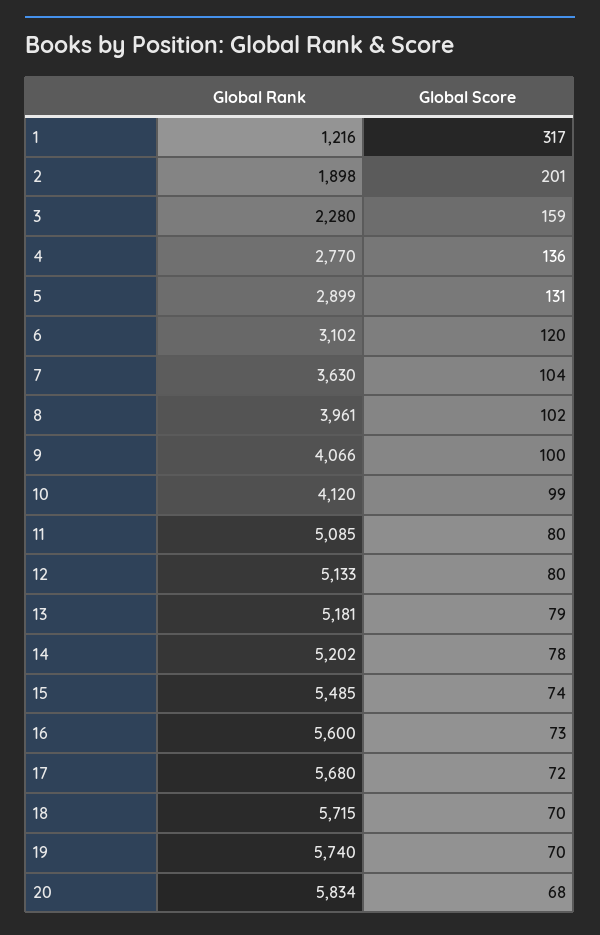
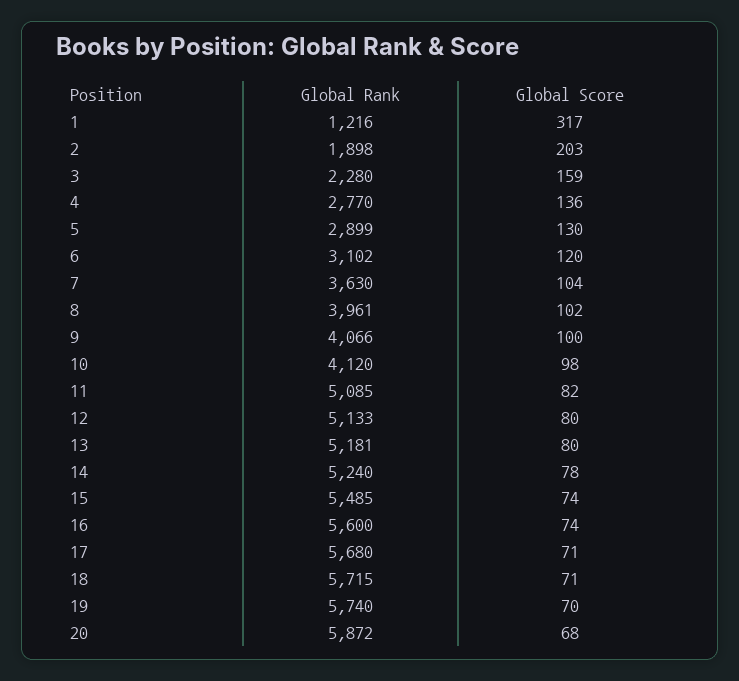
Global Score, 2: 201 -> 203
Global Score, 5: 131 -> 130
Global Score, 10: 99 -> 98
Global Score, 11: 80 -> 82
Global Score, 13: 79 -> 80
Global Rank, 14: 5202 -> 5240
Global Score, 16: 73 -> 74
Global Score, 17: 72 -> 71
Global Score, 18: 70 -> 71
Global Rank, 20: 5834 -> 5872

